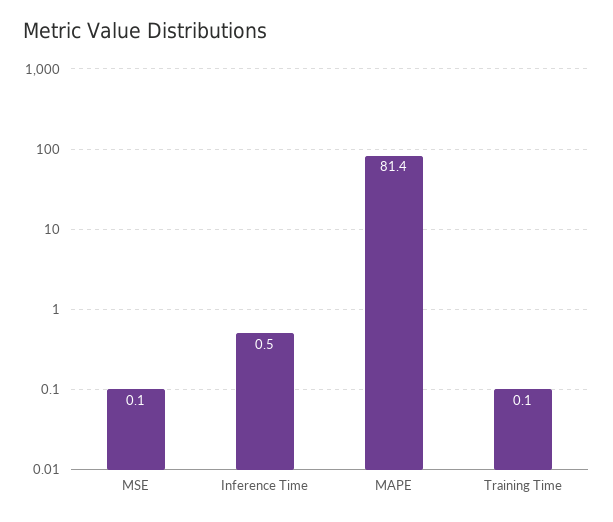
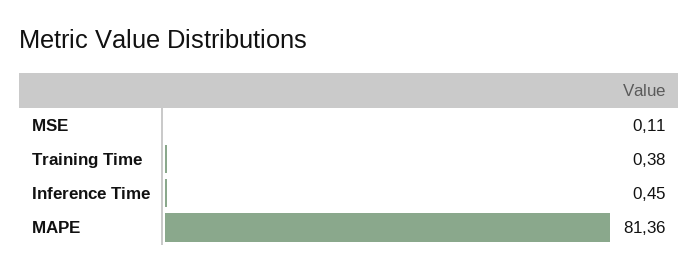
Training Time: 0.1 -> 0.38

